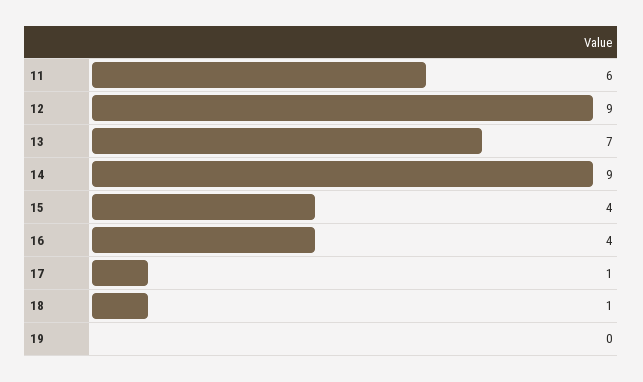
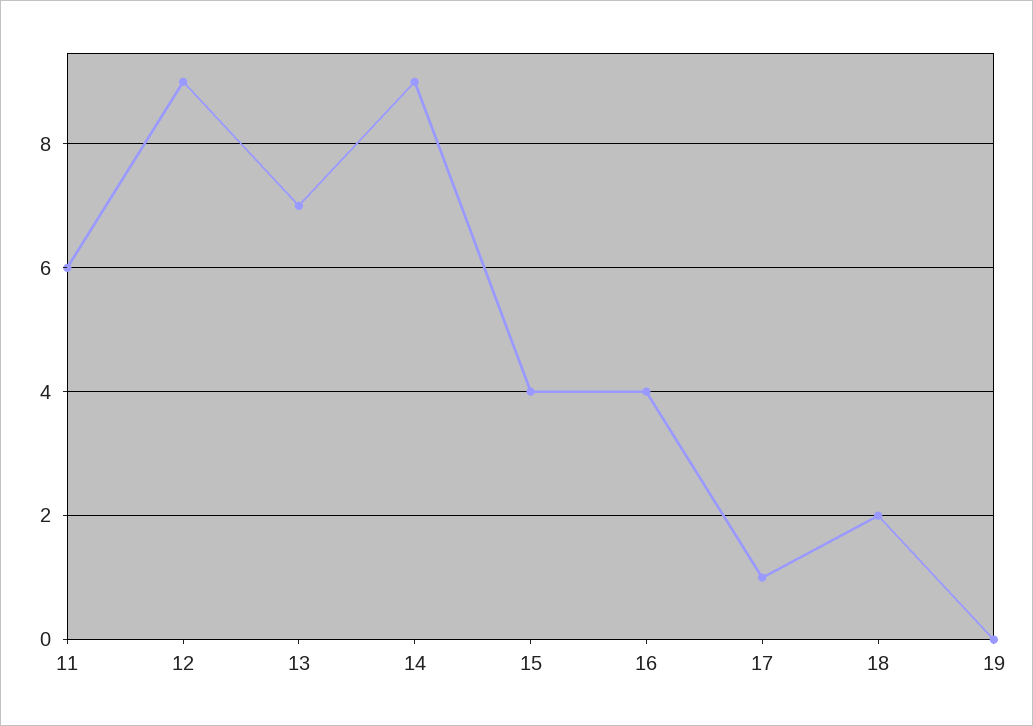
18: 1 -> 2

